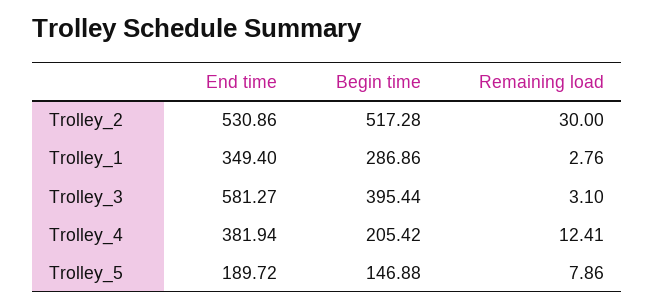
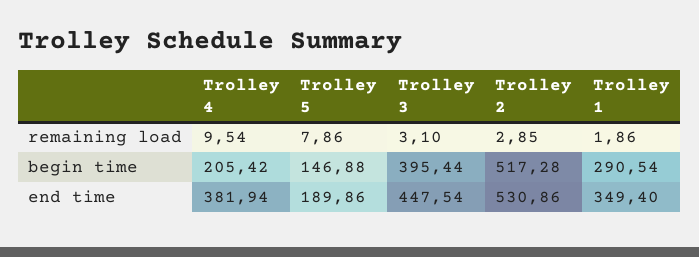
Remaining load, Trolley_2: 30 -> 2.85
Begin time, Trolley_1: 286.86 -> 290.54
Remaining load, Trolley_1: 2.76 -> 1.86
End time, Trolley_3: 581.27 -> 447.54
Remaining load, Trolley_4: 12.41 -> 9.54
End time, Trolley_5: 189.72 -> 189.86

